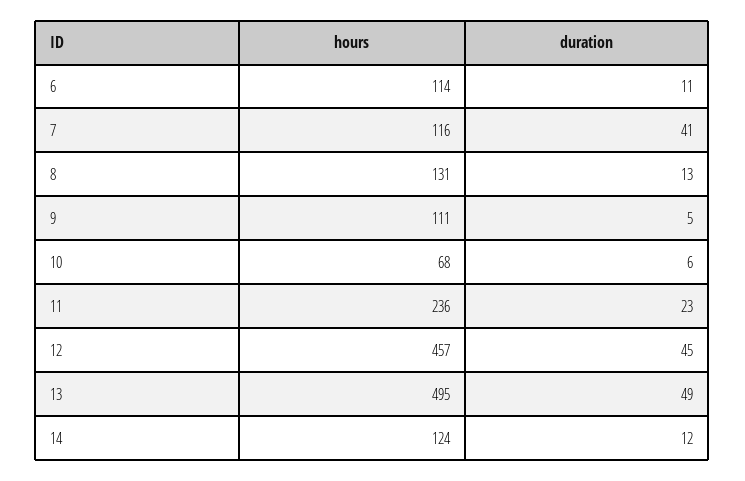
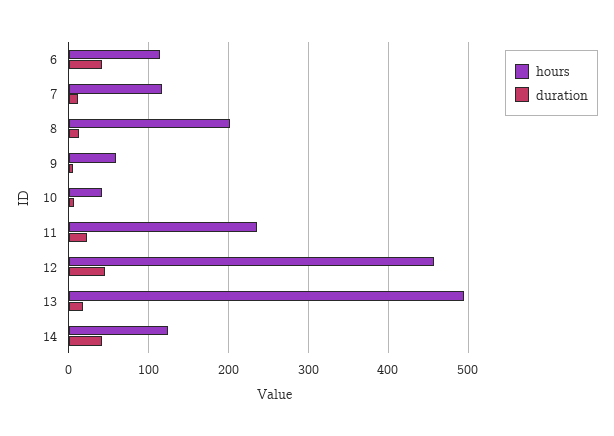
duration, 6: 11 -> 40
duration, 7: 41 -> 10
hours, 8: 131 -> 200
hours, 9: 111 -> 60
hours, 10: 68 -> 40
duration, 13: 49 -> 20
duration, 14: 12 -> 40

